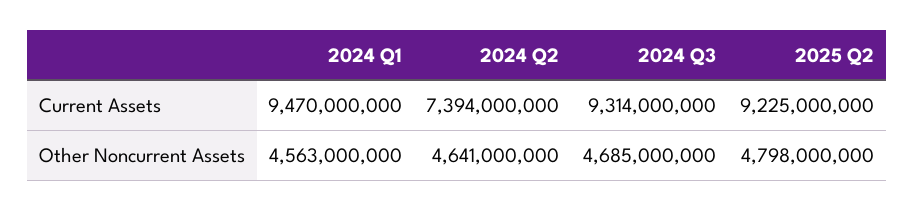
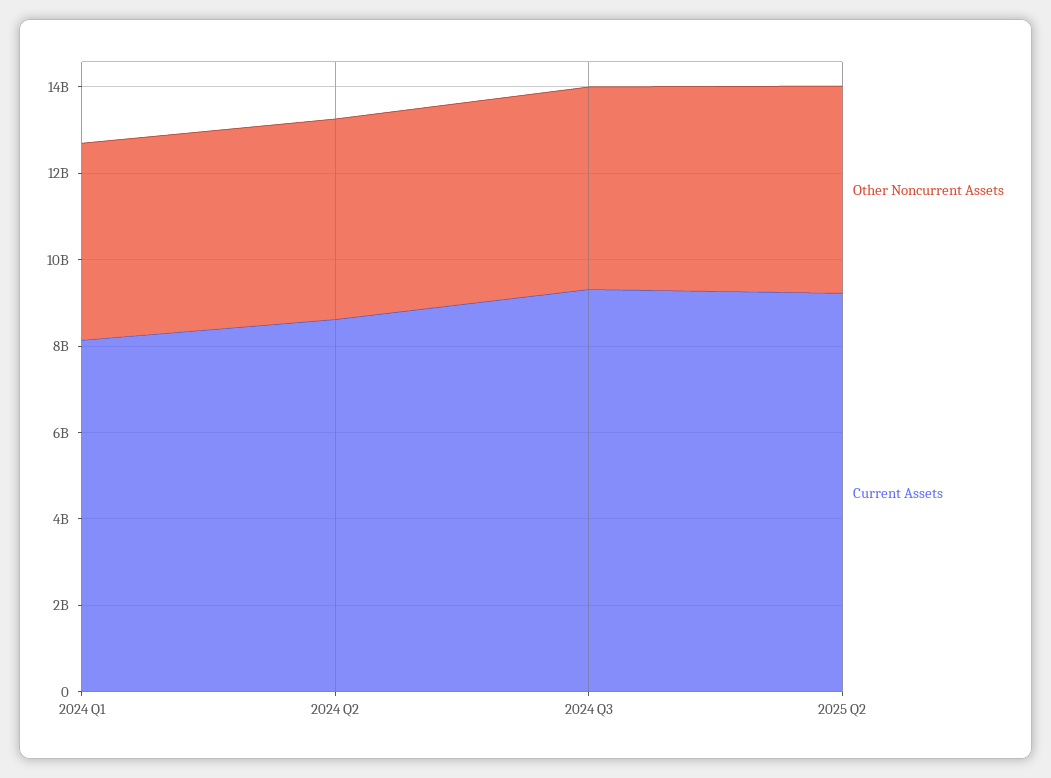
Current Assets, 2024 Q1: 9470000000 -> 8000000000
Current Assets, 2024 Q2: 7394000000 -> 8500000000

